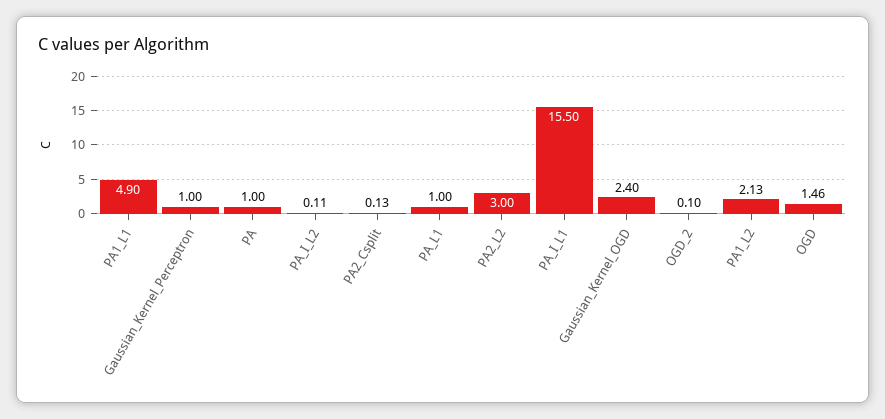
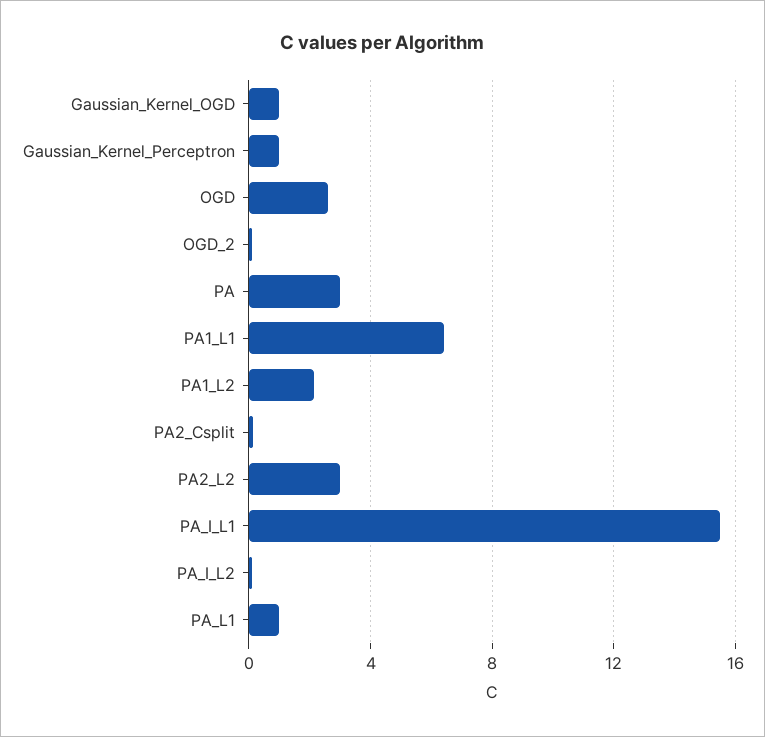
PA1_L1: 4.9 -> 6.5
PA: 1 -> 3
Gaussian_Kernel_OGD: 2.4 -> 1
OGD: 1.46 -> 2.5

